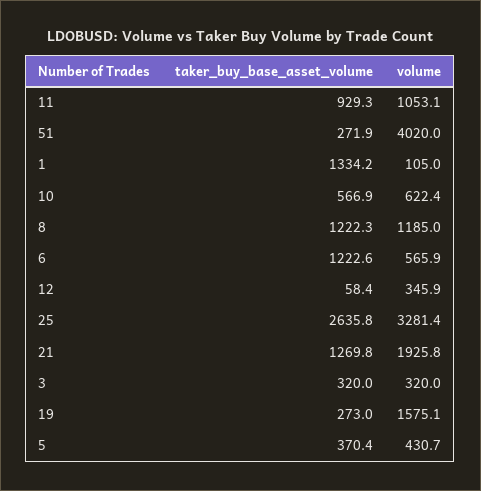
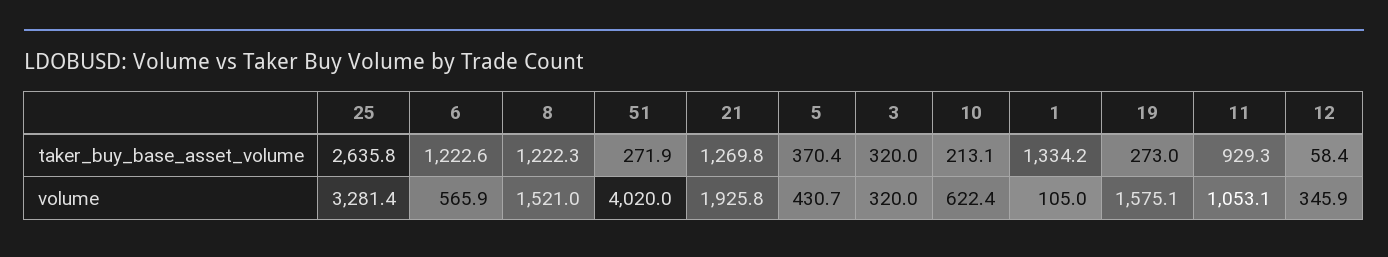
taker_buy_base_asset_volume, 10: 566.9 -> 213.1
volume, 8: 1185 -> 1521

